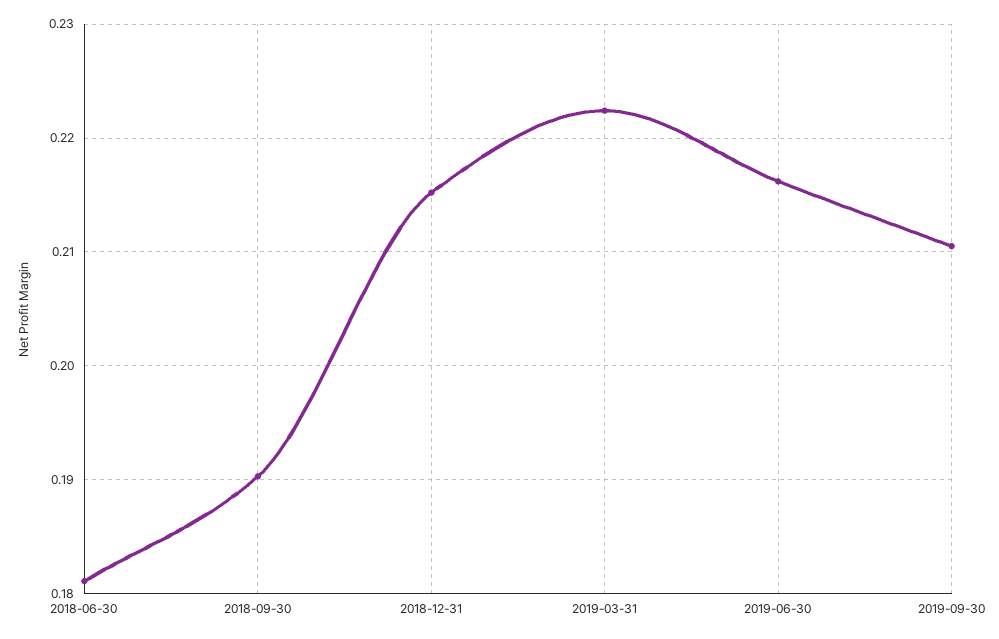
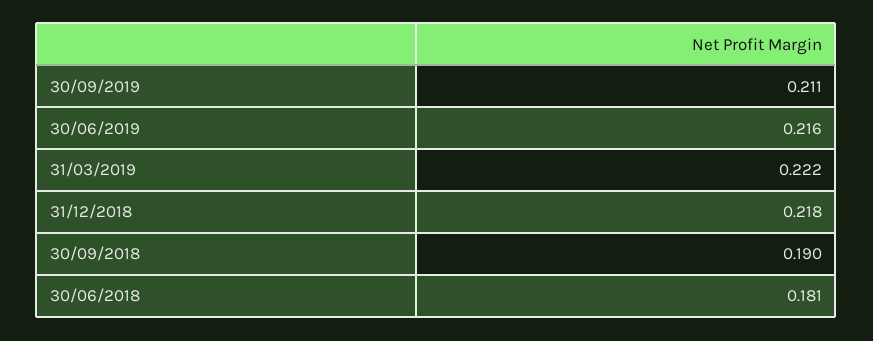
2018-12-31: 0.215 -> 0.218

